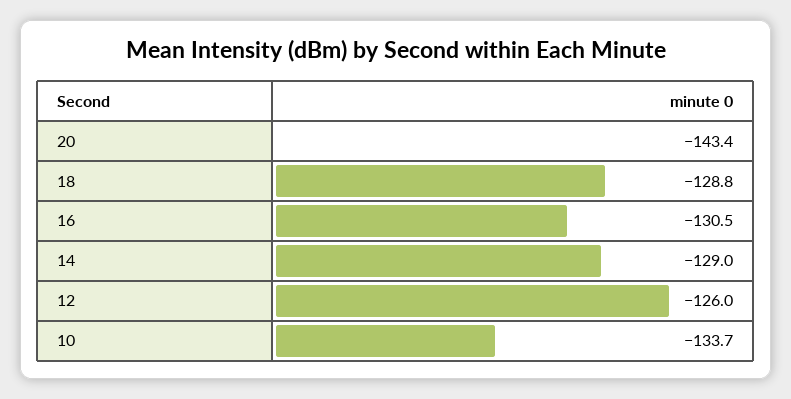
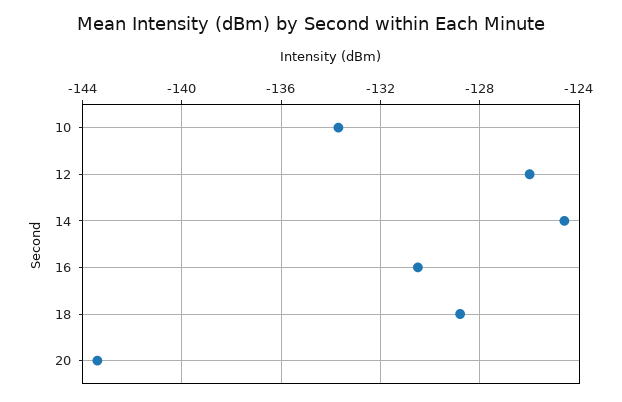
14: -129 -> -124.5

